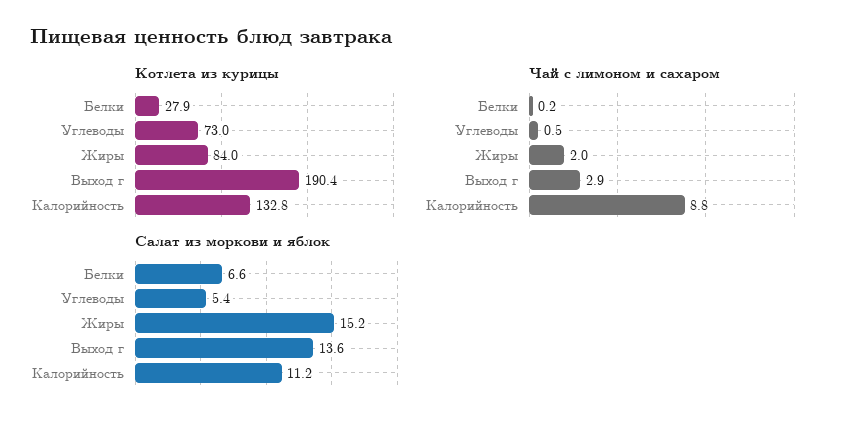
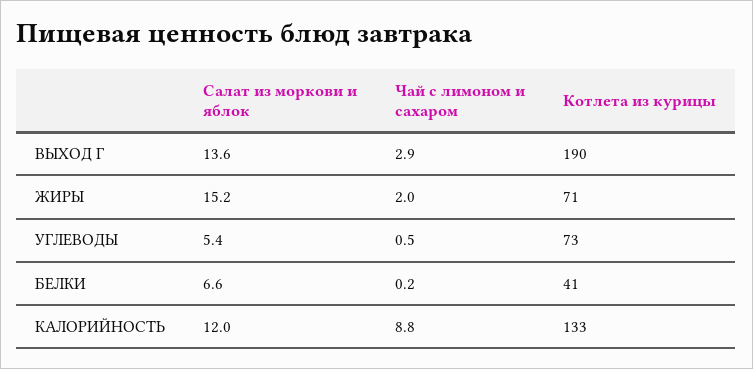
Котлета из курицы, Белки: 27.9 -> 41
Котлета из курицы, Жиры: 84 -> 71
Салат из моркови и яблок, Калорийность: 11.2 -> 12

